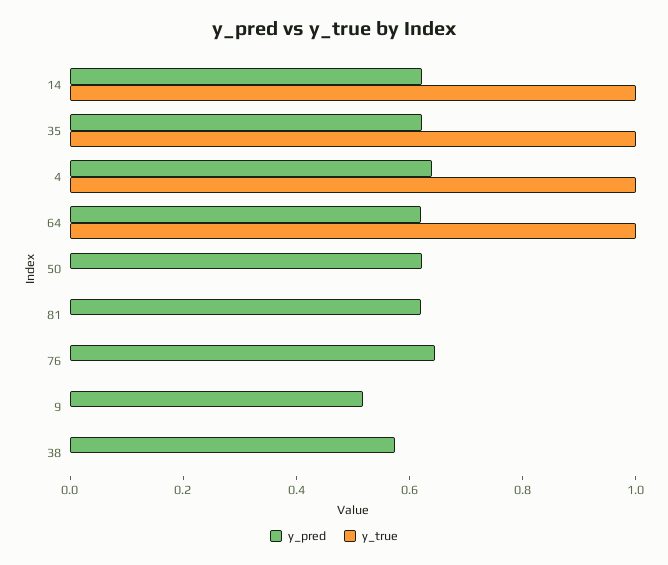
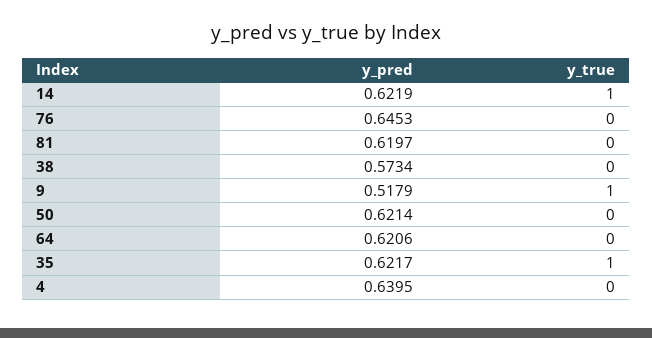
y_true, 4: 1 -> 0
y_true, 64: 1 -> 0
y_true, 9: 0 -> 1

